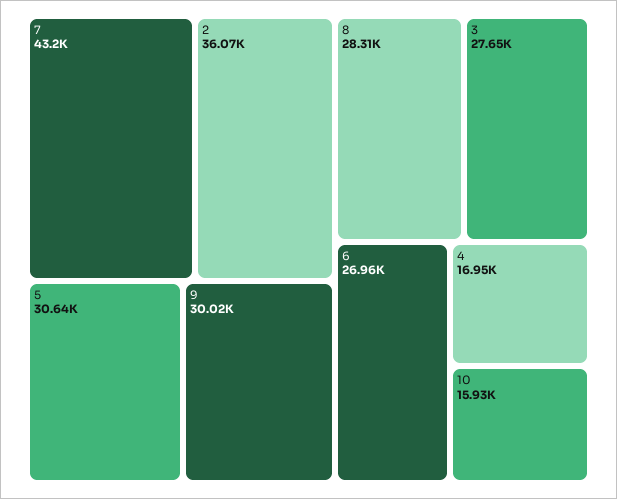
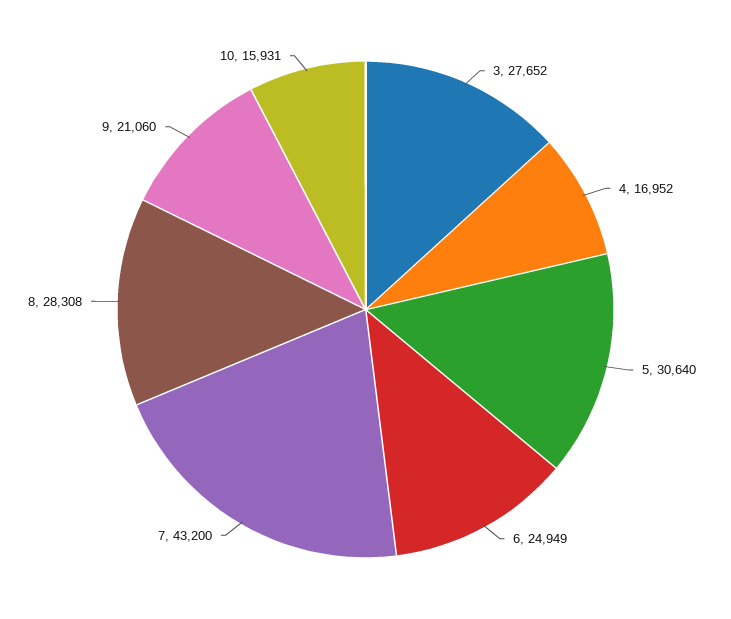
2: 36070 -> none
9: 30020 -> 21060
6: 26960 -> 24949

